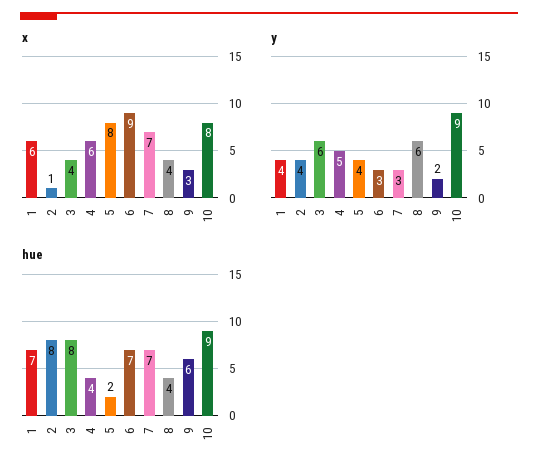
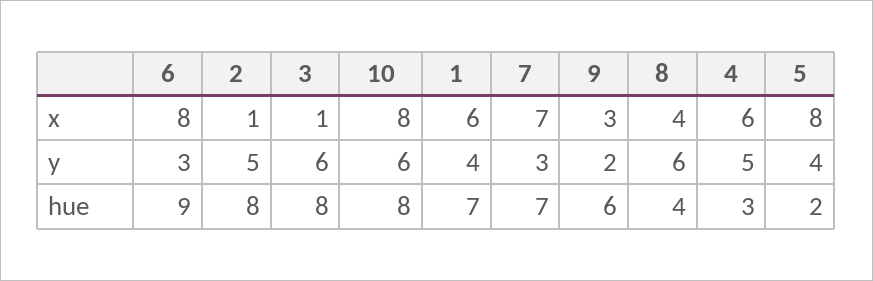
x, 3: 4 -> 1
x, 6: 9 -> 8
y, 2: 4 -> 5
y, 10: 9 -> 6
hue, 4: 4 -> 3
hue, 6: 7 -> 9
hue, 10: 9 -> 8

